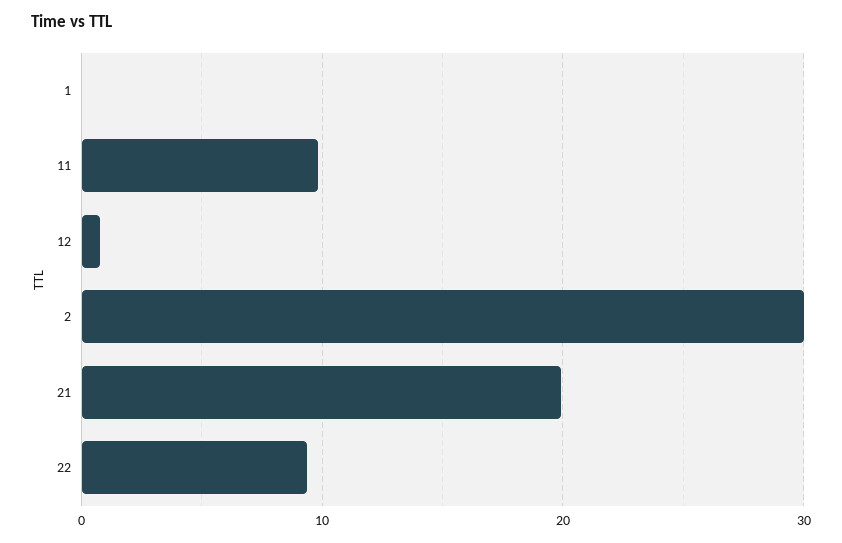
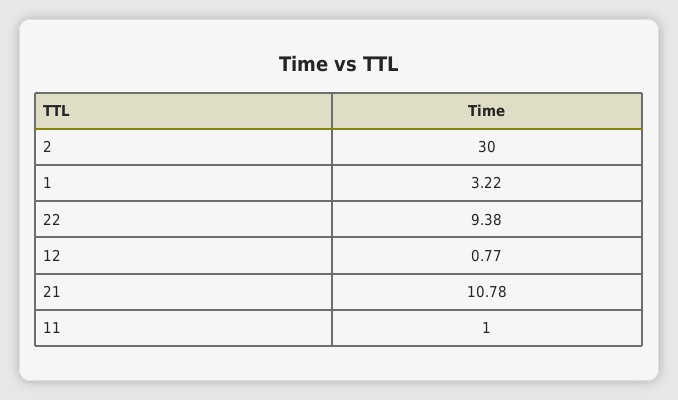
1: 0 -> 3.22
11: 10 -> 1
21: 20 -> 10.78

